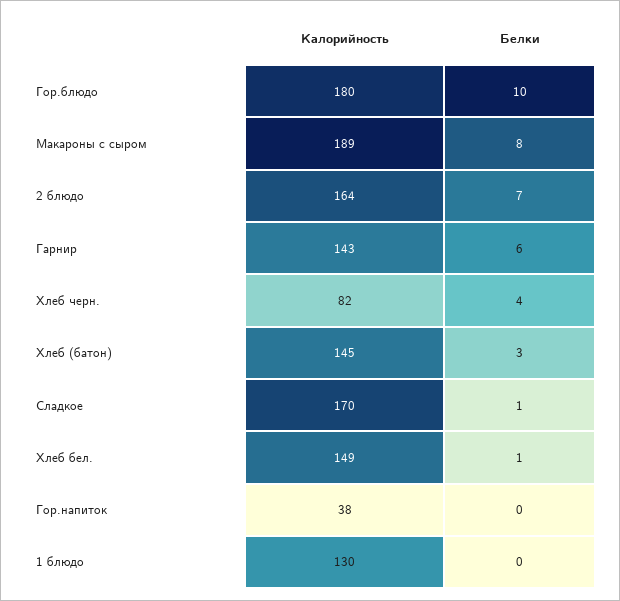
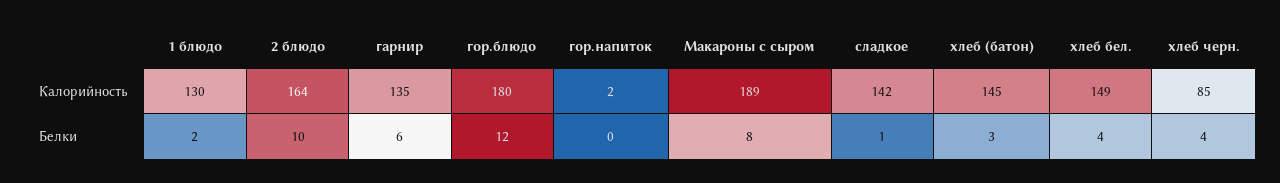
Белки, Гор.блюдо: 10 -> 12
Белки, 2 блюдо: 7 -> 10
Калорийность, Гарнир: 143 -> 135
Калорийность, Хлеб черн.: 82 -> 85
Калорийность, Сладкое: 170 -> 142
Белки, Хлеб бел.: 1 -> 4
Калорийность, Гор.напиток: 38 -> 2
Белки, 1 блюдо: 0 -> 2

